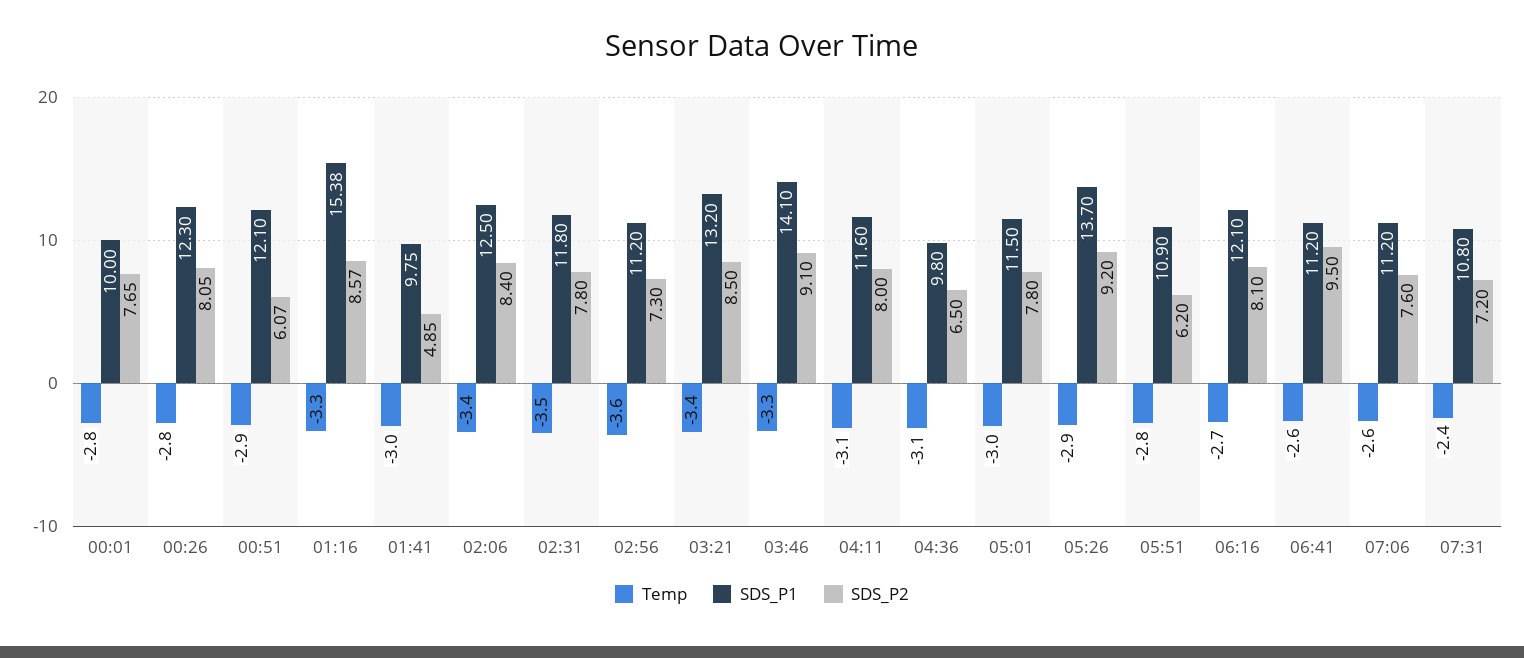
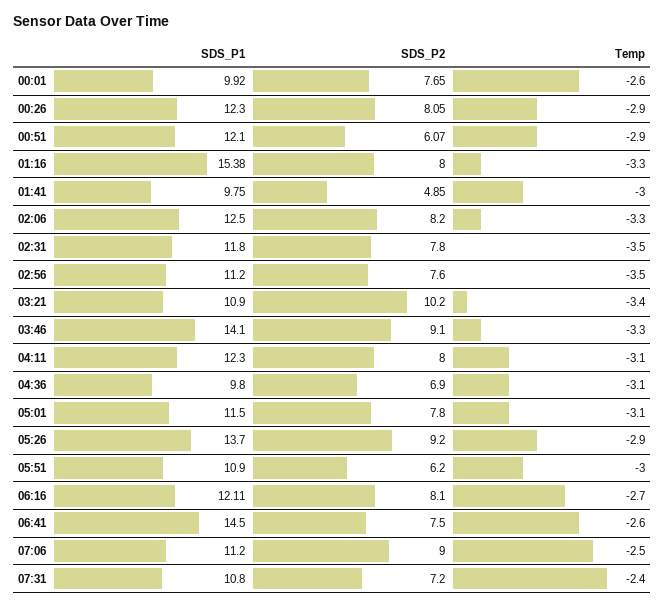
Temp, 00:01: -2.8 -> -2.6
SDS_P1, 00:01: 10 -> 9.92
Temp, 00:26: -2.8 -> -2.9
SDS_P2, 01:16: 8.57 -> 8
Temp, 02:06: -3.4 -> -3.3
SDS_P2, 02:06: 8.4 -> 8.2
Temp, 02:56: -3.6 -> -3.5
SDS_P2, 02:56: 7.3 -> 7.6
SDS_P1, 03:21: 13.2 -> 10.9
SDS_P2, 03:21: 8.5 -> 10.2
SDS_P1, 04:11: 11.6 -> 12.3
SDS_P2, 04:36: 6.5 -> 6.9
Temp, 05:01: -3 -> -3.1
Temp, 05:51: -2.8 -> -3
SDS_P1, 06:16: 12.1 -> 12.11
SDS_P1, 06:41: 11.2 -> 14.5
SDS_P2, 06:41: 9.5 -> 7.5
Temp, 07:06: -2.6 -> -2.5
SDS_P2, 07:06: 7.6 -> 9

